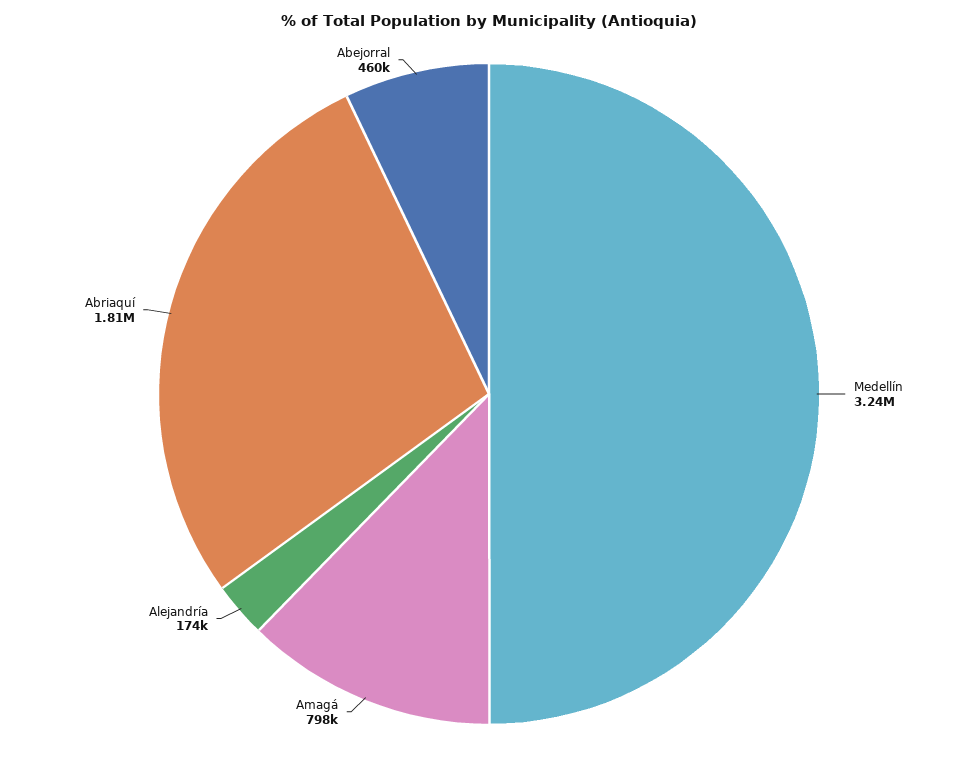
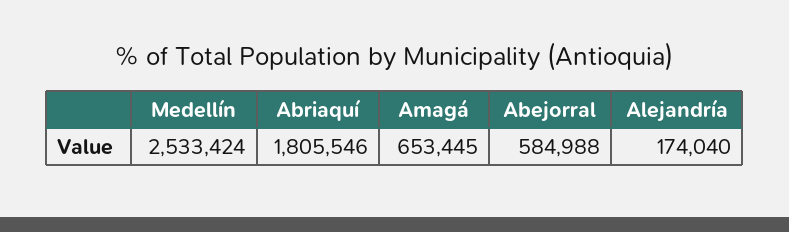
Medellín: 3240000 -> 2533424
Amagá: 798000 -> 653445
Abejorral: 460000 -> 584988

